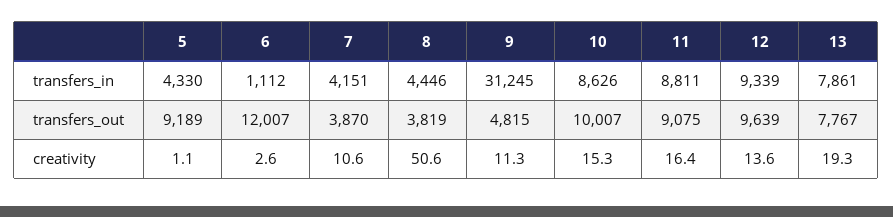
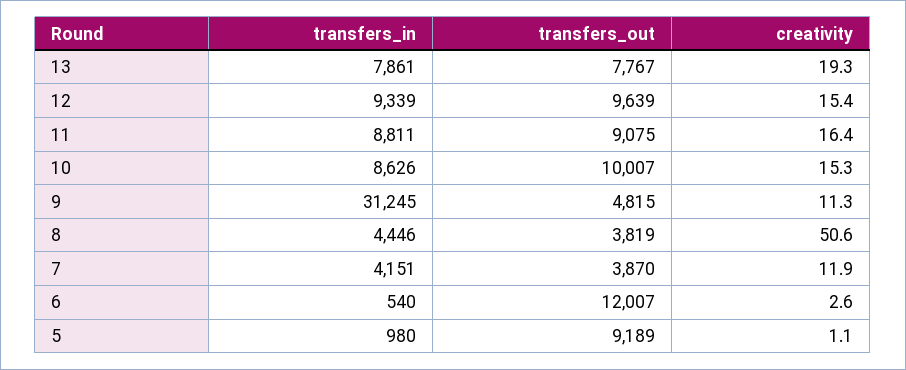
5, transfers_in: 4330 -> 980
6, transfers_in: 1112 -> 540
7, creativity: 10.6 -> 11.9
12, creativity: 13.6 -> 15.4

